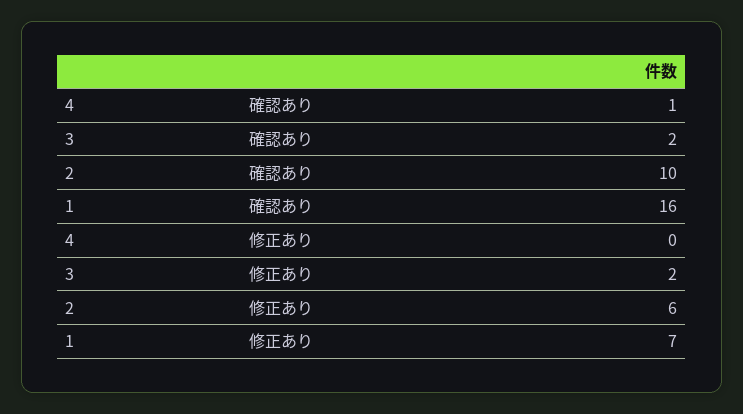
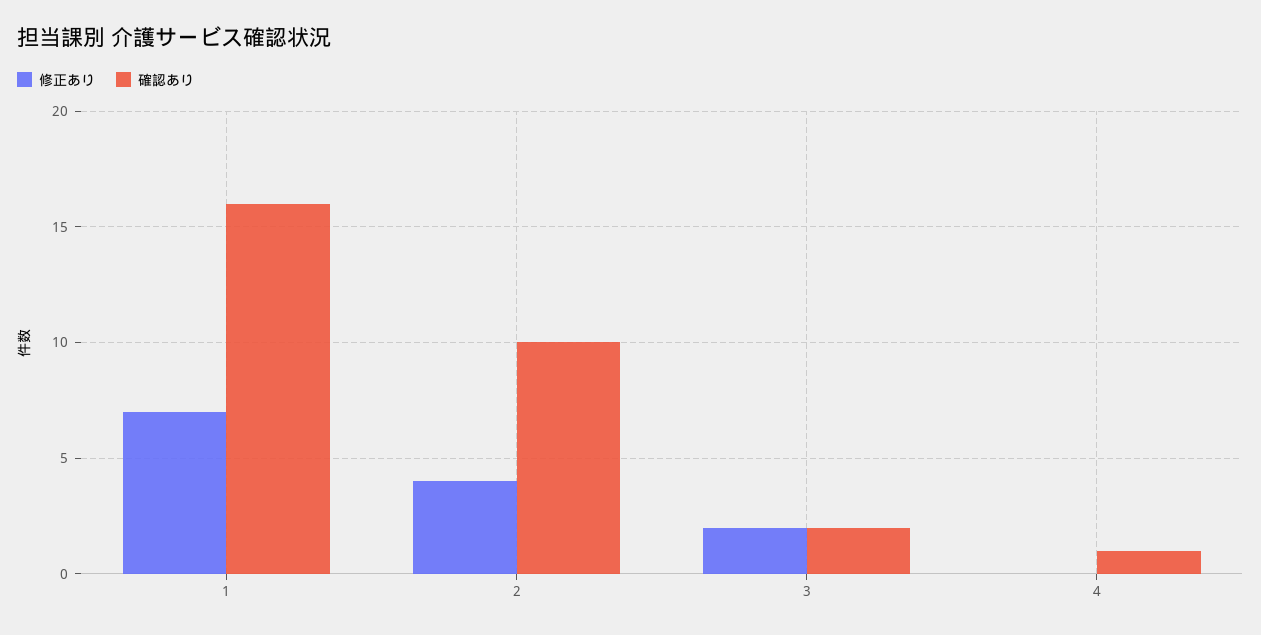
修正あり, 2: 6 -> 4

